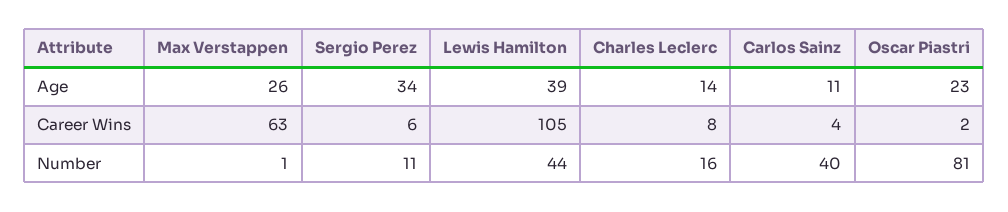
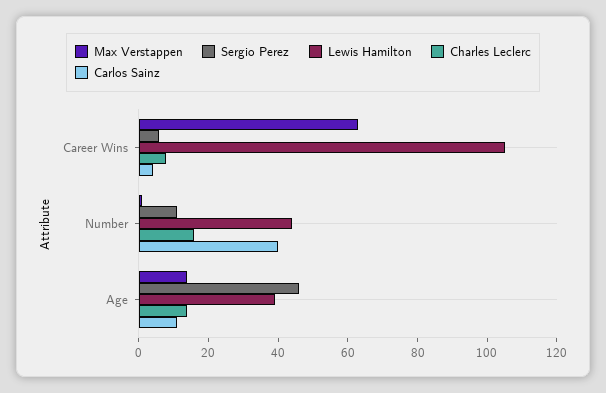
Max Verstappen, Age: 26 -> 15
Sergio Perez, Age: 34 -> 45
Oscar Piastri, Age: 23 -> none
Oscar Piastri, Career Wins: 2 -> none
Oscar Piastri, Number: 81 -> none

